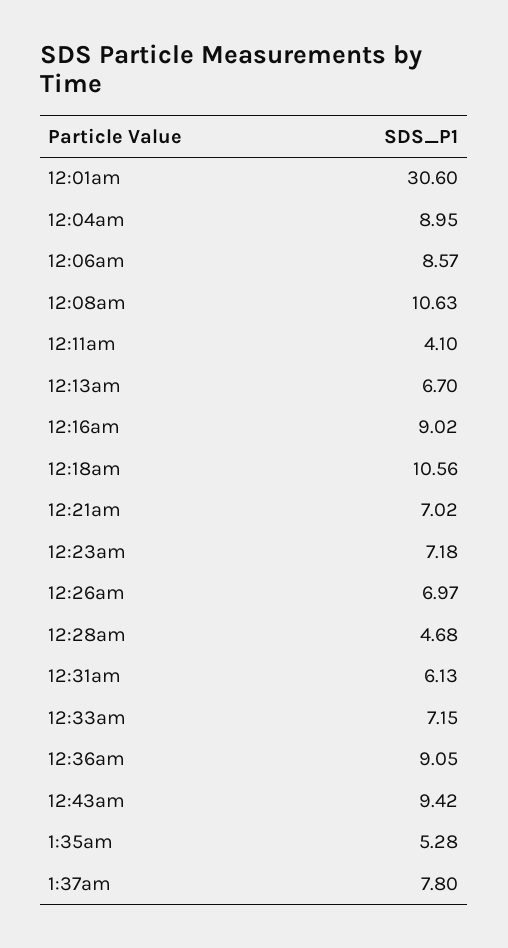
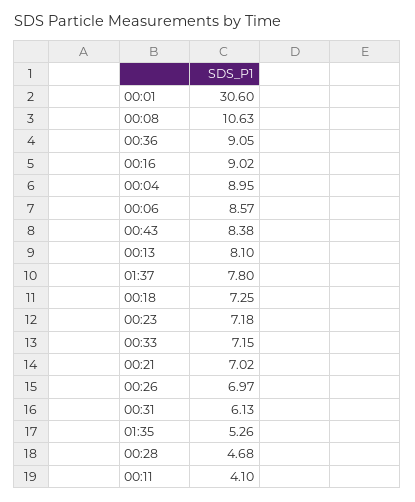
12:13am: 6.7 -> 8.1
12:18am: 10.56 -> 7.25
12:43am: 9.42 -> 8.38
1:35am: 5.28 -> 5.26

